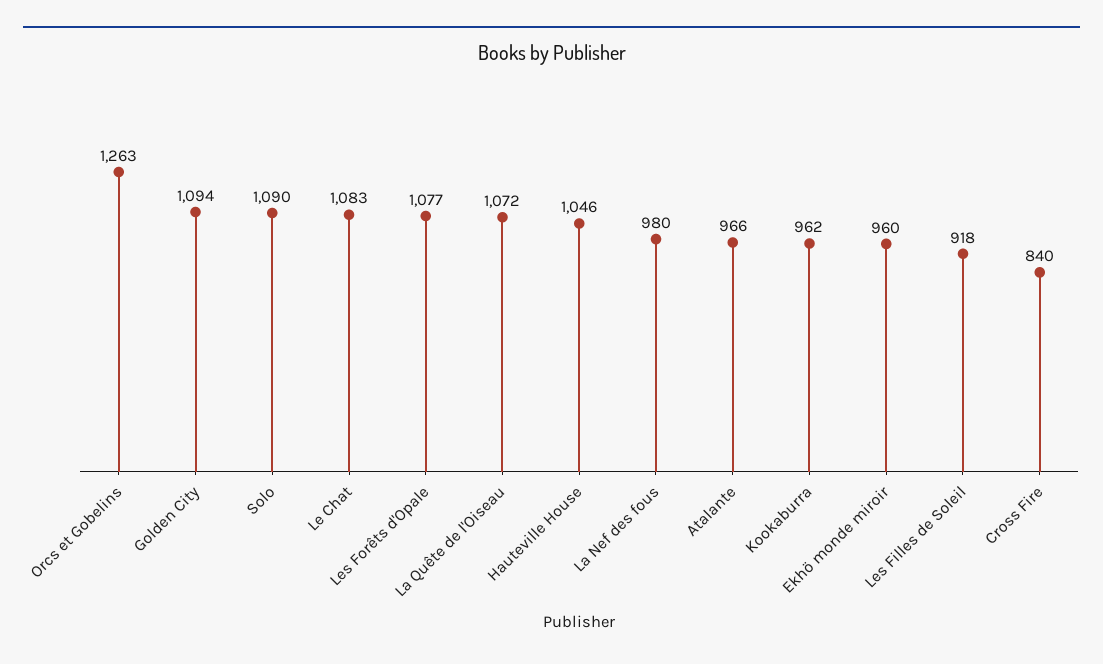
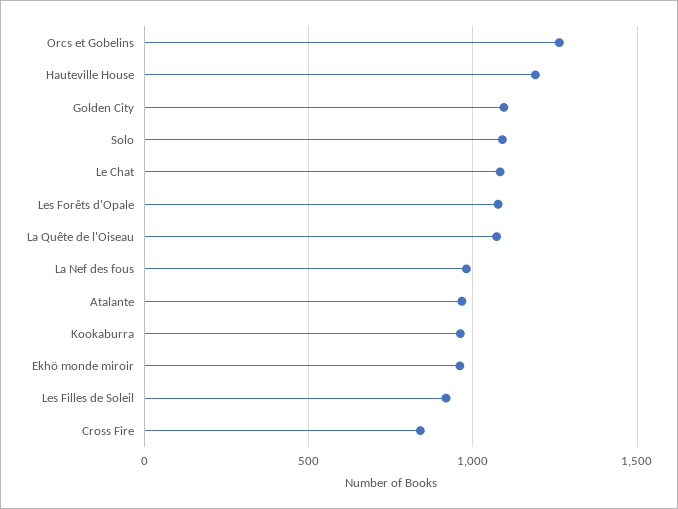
Hauteville House: 1046 -> 1200

